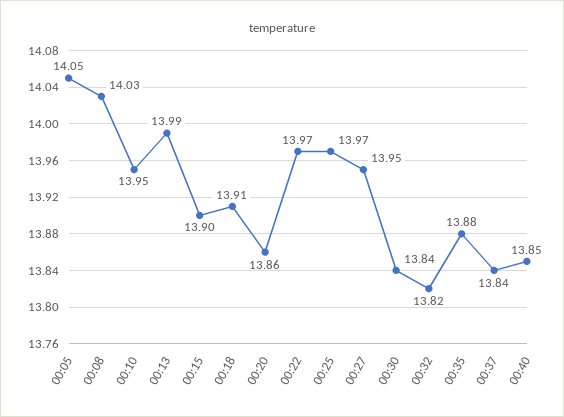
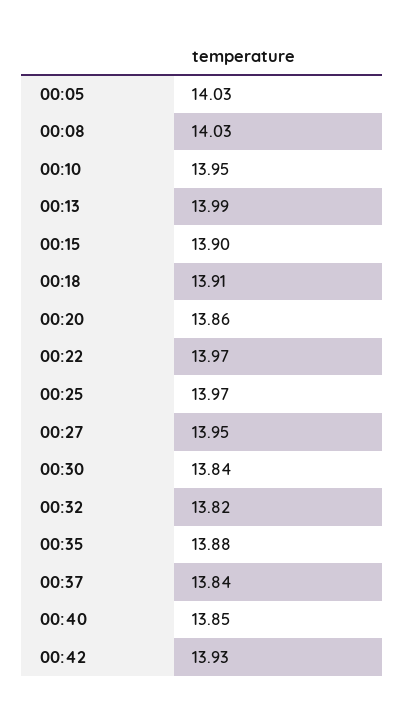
00:05: 14.05 -> 14.03
00:42: none -> 13.93

